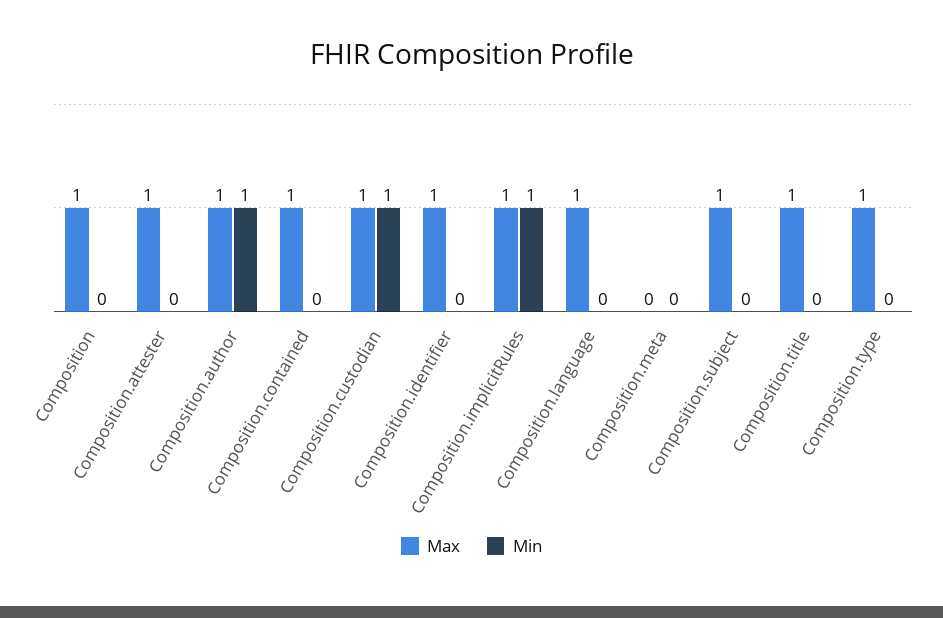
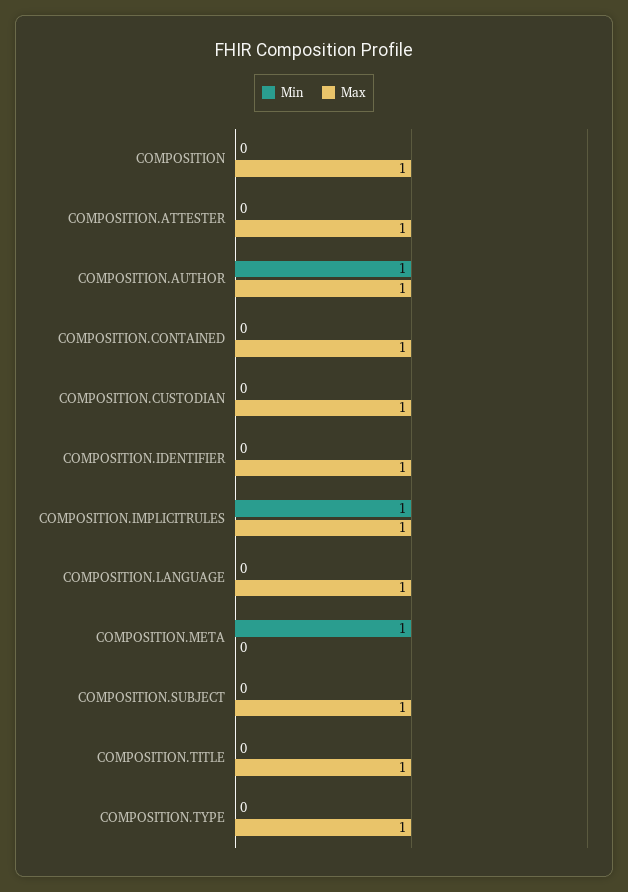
Min, Composition.custodian: 1 -> 0
Min, Composition.meta: 0 -> 1

